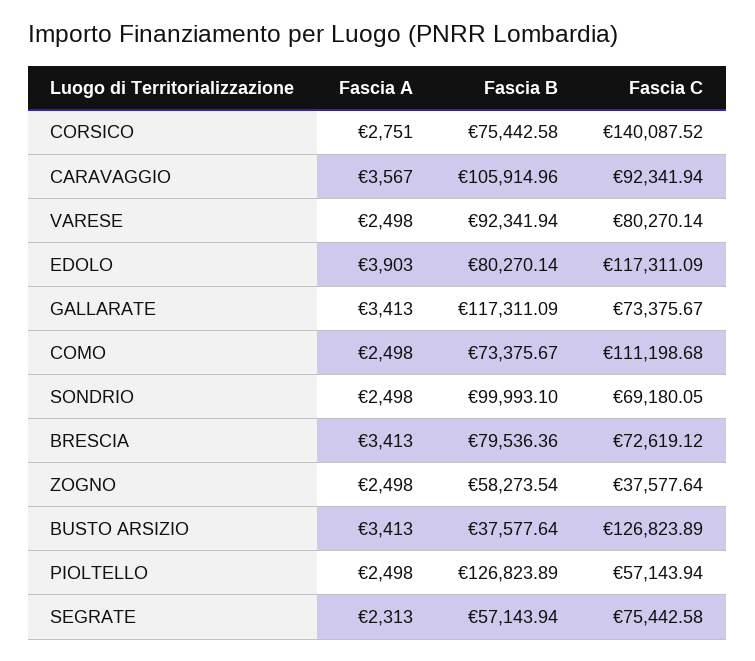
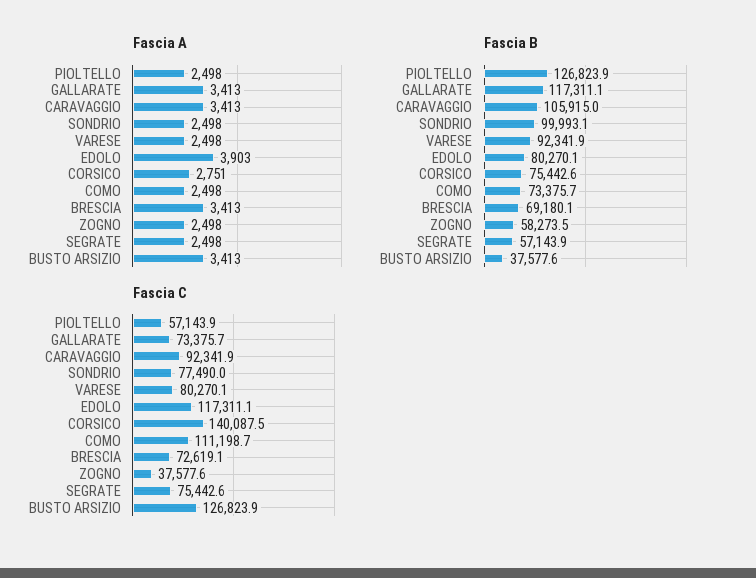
Fascia A, CARAVAGGIO: 3567 -> 3413
Fascia C, SONDRIO: 69180.05 -> 77490
Fascia B, BRESCIA: 79536.36 -> 69180.1
Fascia A, SEGRATE: 2313 -> 2498

